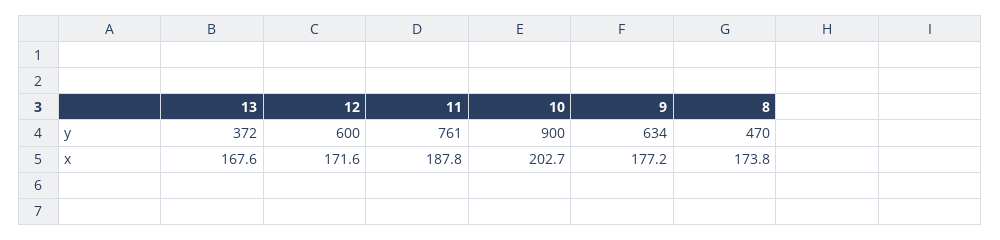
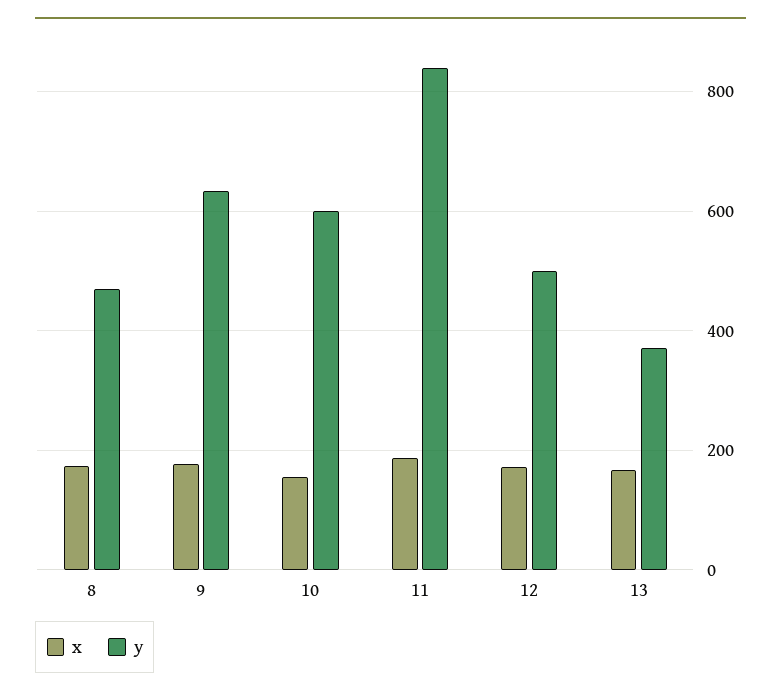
y, 12: 600 -> 500
y, 11: 761 -> 840
y, 10: 900 -> 600
x, 10: 202.7 -> 160

